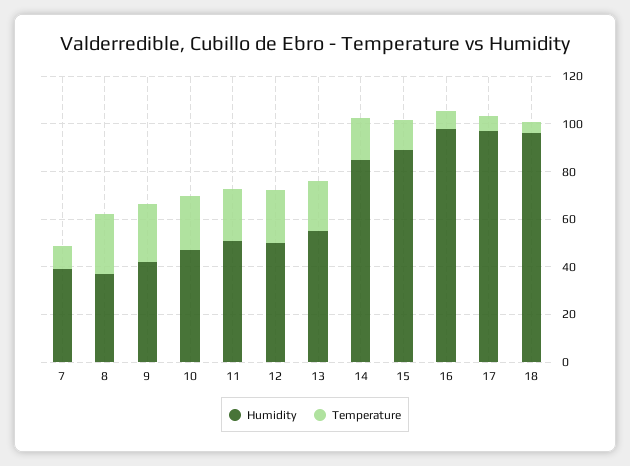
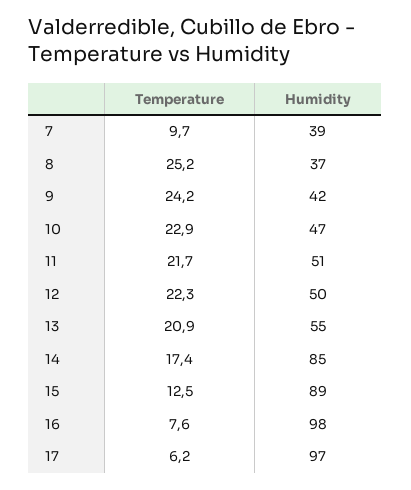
Humidity, 18: 95 -> none
Temperature, 18: 5 -> none

